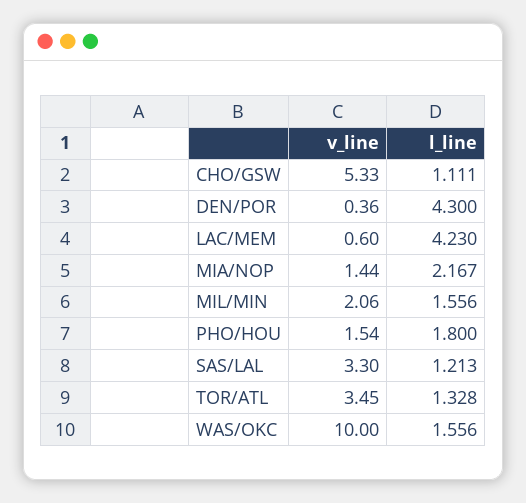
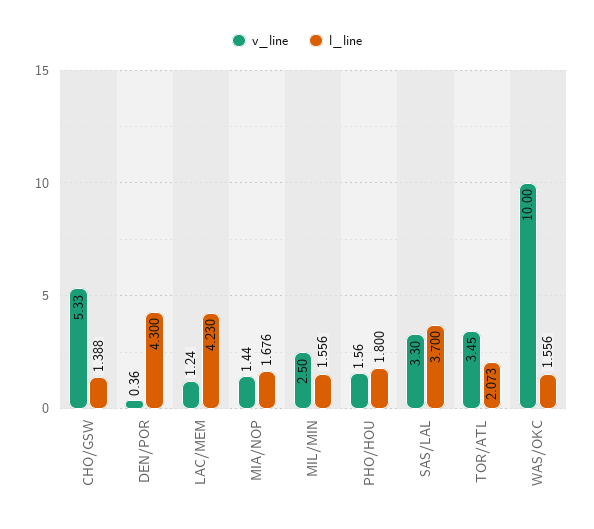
l_line, CHO/GSW: 1.111 -> 1.388
v_line, LAC/MEM: 0.6 -> 1.24
l_line, MIA/NOP: 2.167 -> 1.676
v_line, MIL/MIN: 2.06 -> 2.5
v_line, PHO/HOU: 1.54 -> 1.56
l_line, SAS/LAL: 1.213 -> 3.7
l_line, TOR/ATL: 1.328 -> 2.073

